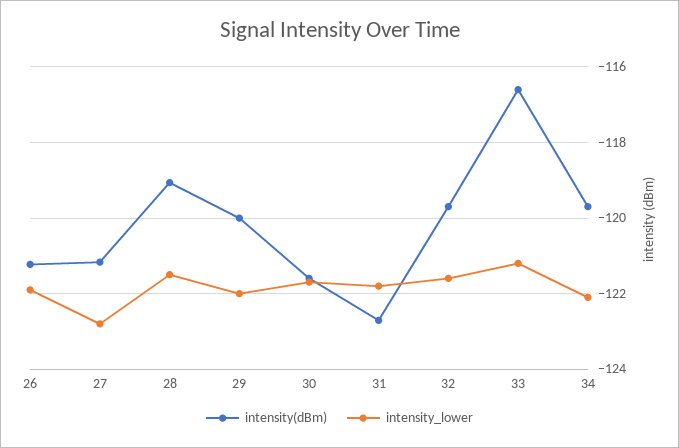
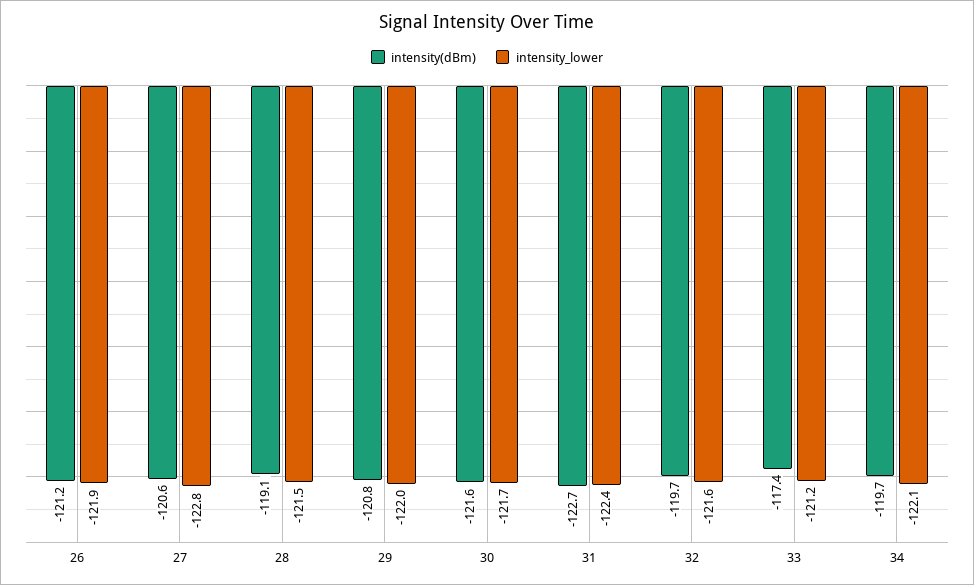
intensity(dBm), 27: -121.2 -> -120.6
intensity(dBm), 29: -120 -> -120.8
intensity_lower, 31: -121.8 -> -122.4
intensity(dBm), 33: -116.6 -> -117.4

